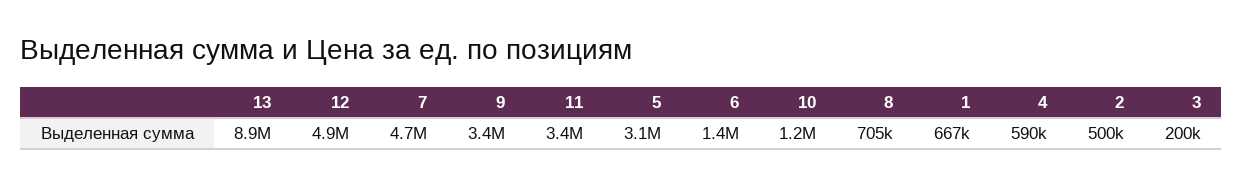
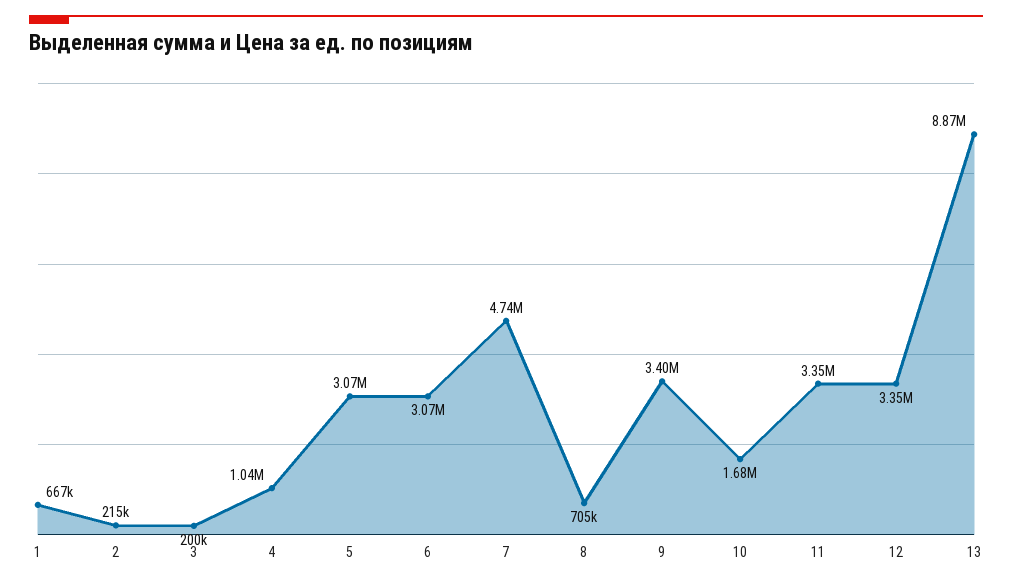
12: 4900000 -> 3350000
6: 1400000 -> 3070000
10: 1200000 -> 1680000
4: 590000 -> 1040000
2: 500000 -> 215000

